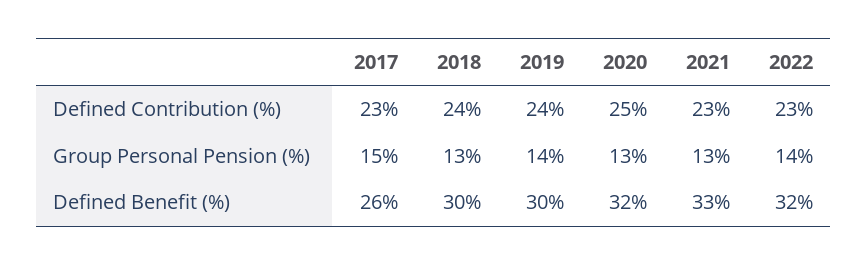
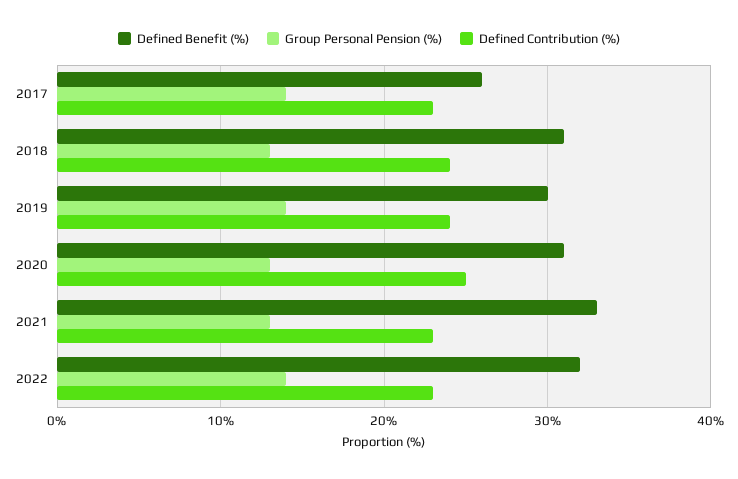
Group Personal Pension (%), 2017: 15 -> 14
Defined Benefit (%), 2018: 30 -> 31
Defined Benefit (%), 2020: 32 -> 31

